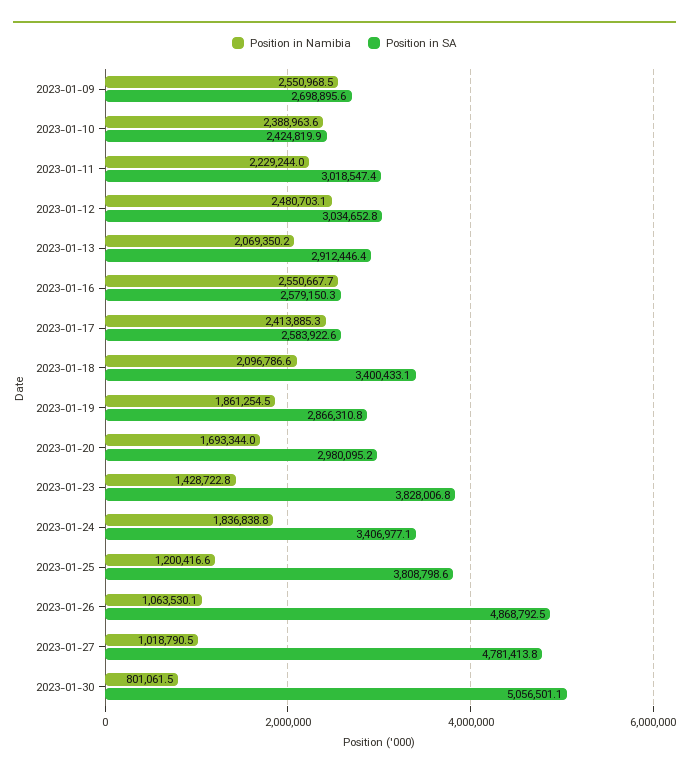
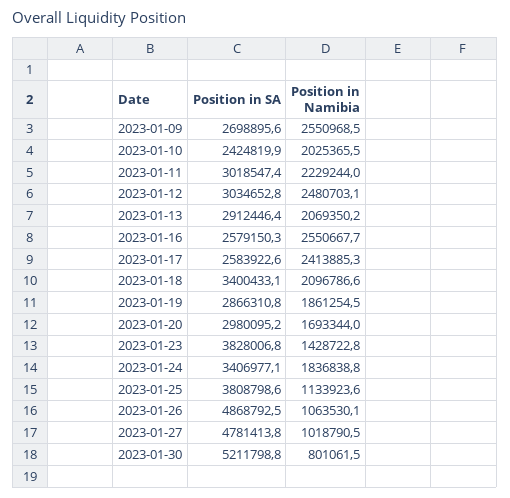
Position in Namibia, 2023-01-10: 2388963.6 -> 2025365.5
Position in Namibia, 2023-01-25: 1200416.6 -> 1133923.6
Position in SA, 2023-01-30: 5056501.1 -> 5211798.8

